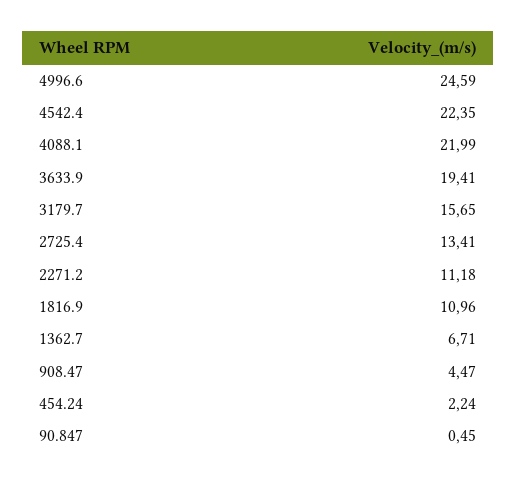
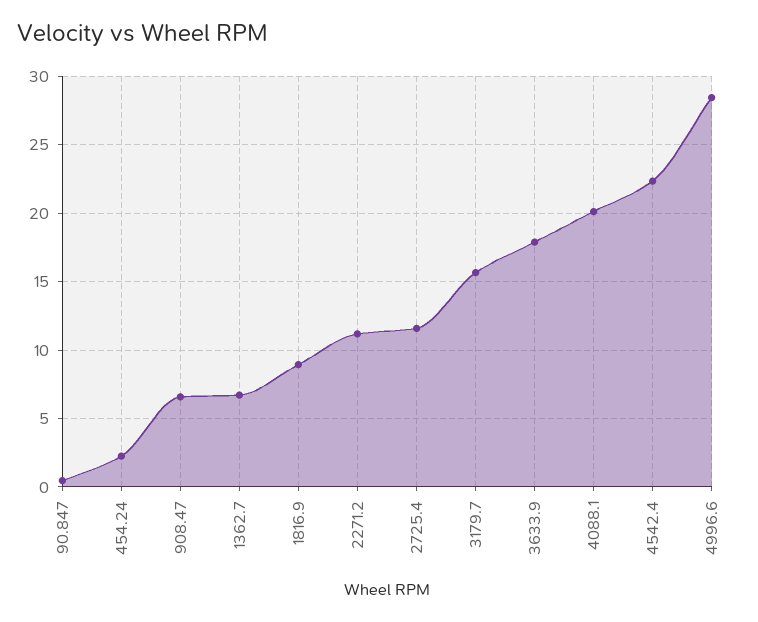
4996.6: 24.59 -> 28.5
4088.1: 21.99 -> 20
3633.9: 19.41 -> 18
2725.4: 13.41 -> 11.5
1816.9: 10.96 -> 9
908.47: 4.47 -> 6.5

